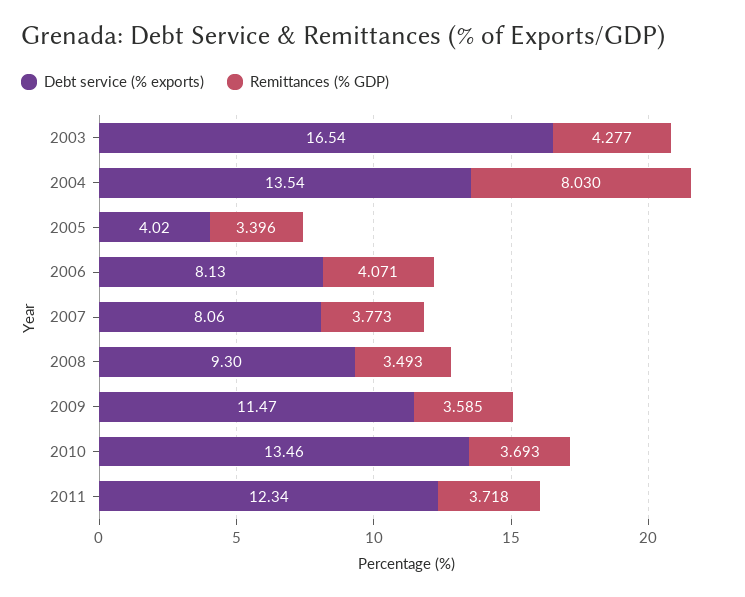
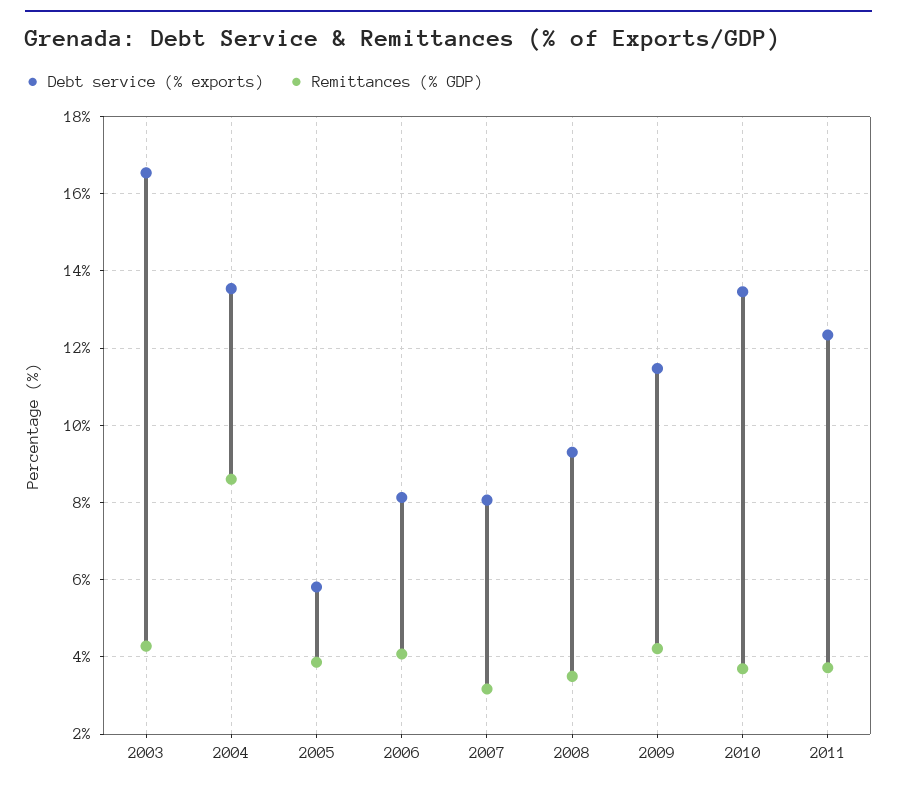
Remittances (% GDP), 2004: 8.03 -> 8.6
Debt service (% exports), 2005: 4.02 -> 5.8
Remittances (% GDP), 2005: 3.396 -> 3.8
Remittances (% GDP), 2007: 3.773 -> 3.2
Remittances (% GDP), 2009: 3.585 -> 4.2

